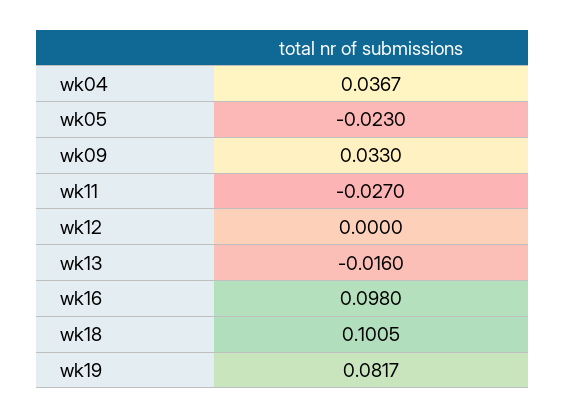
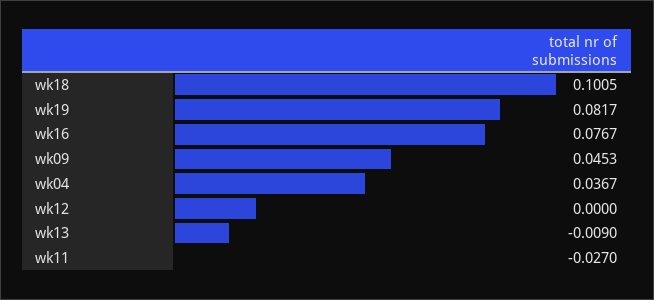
wk05: -0.023 -> none
wk09: 0.033 -> 0.0453
wk13: -0.016 -> -0.009
wk16: 0.098 -> 0.0767

